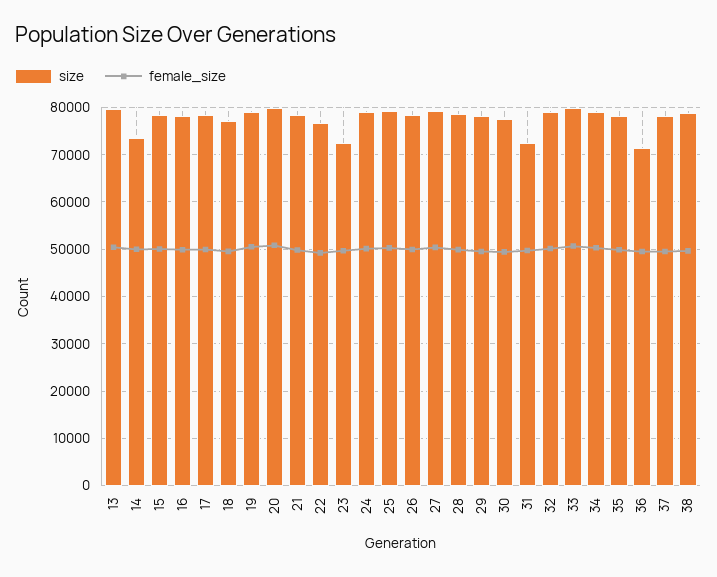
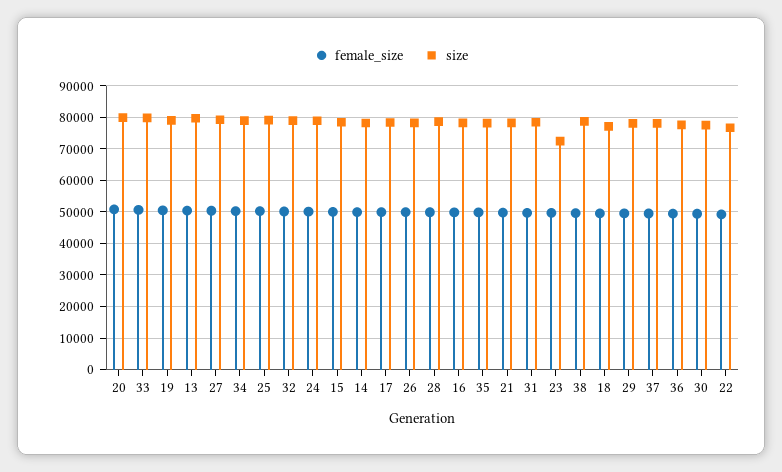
size, 14: 74000 -> 78000
size, 31: 72000 -> 78000
size, 36: 72000 -> 78000

